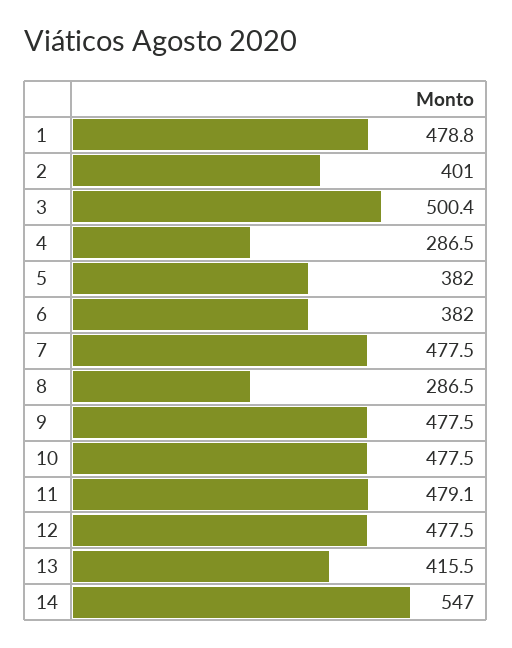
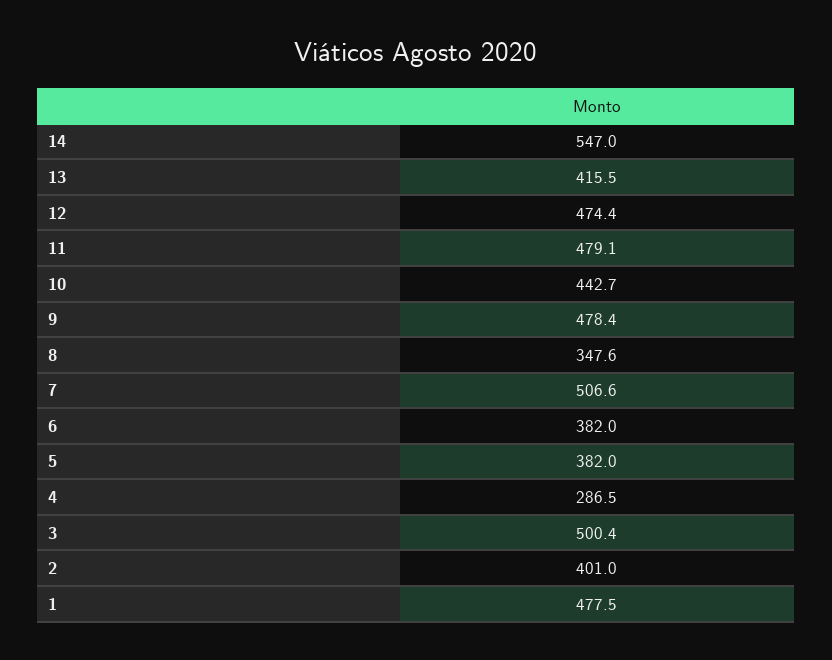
1: 478.8 -> 477.5
7: 477.5 -> 506.6
8: 286.5 -> 347.6
9: 477.5 -> 478.4
10: 477.5 -> 442.7
12: 477.5 -> 474.4

